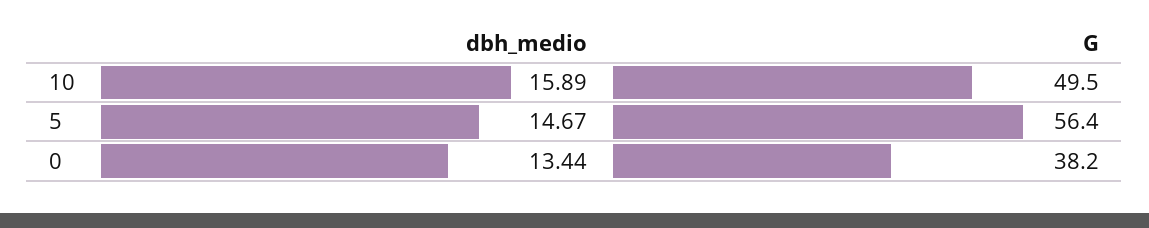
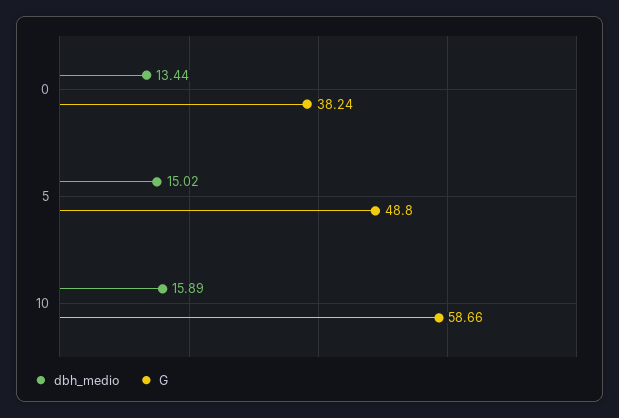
G, 10: 49.5 -> 58.66
dbh_medio, 5: 14.67 -> 15.02
G, 5: 56.4 -> 48.8

